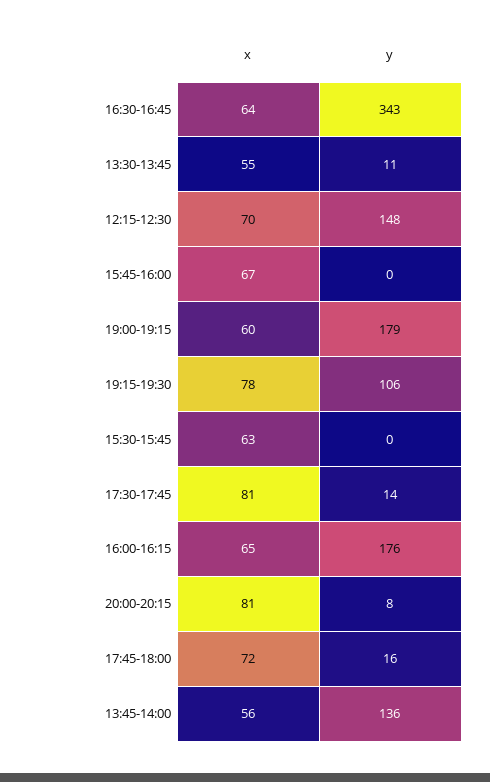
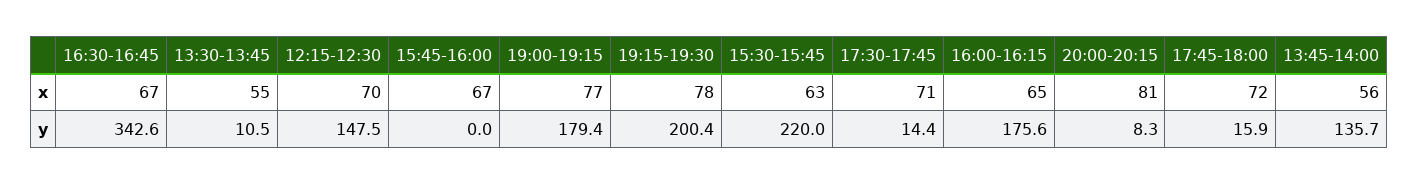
x, 16:30-16:45: 64 -> 67
x, 19:00-19:15: 60 -> 77
y, 19:15-19:30: 106 -> 200.4
y, 15:30-15:45: 0 -> 220
x, 17:30-17:45: 81 -> 71

